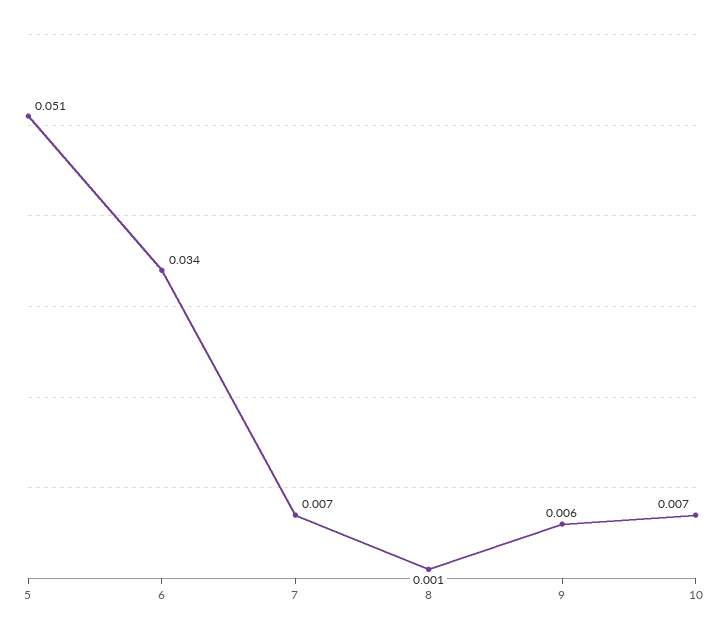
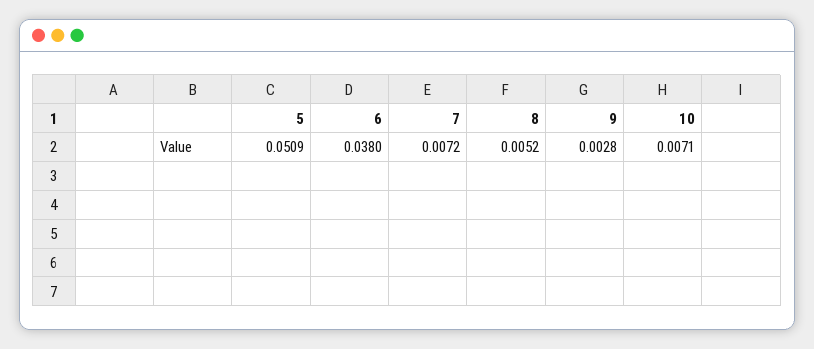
6: 0.034 -> 0.038
8: 0.001 -> 0.0052
9: 0.006 -> 0.0028

